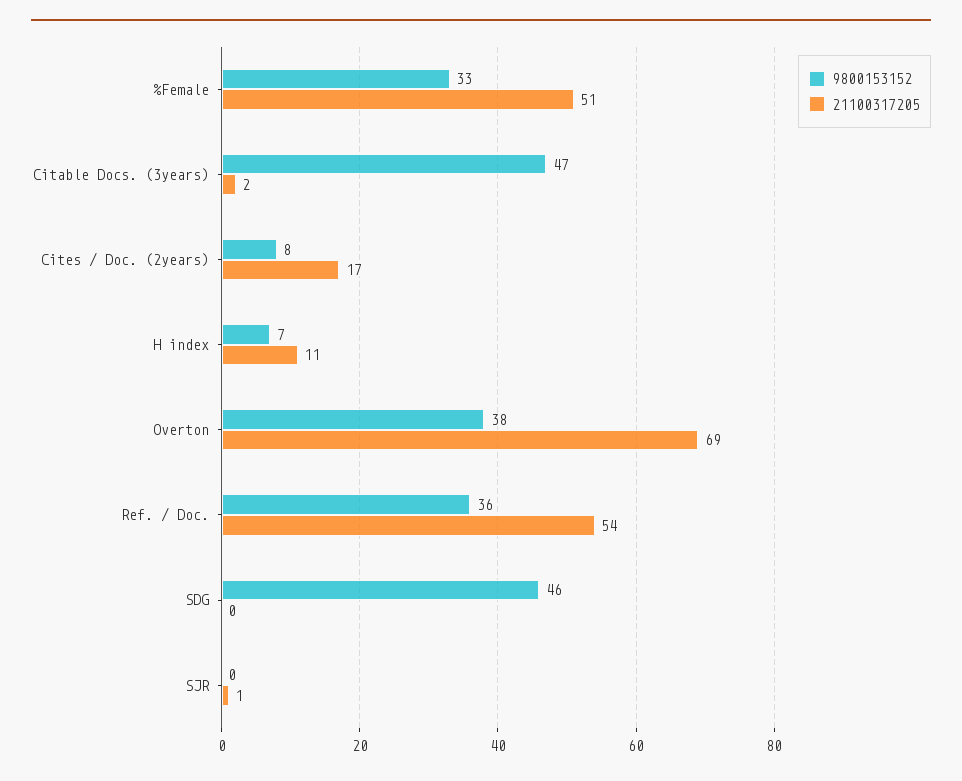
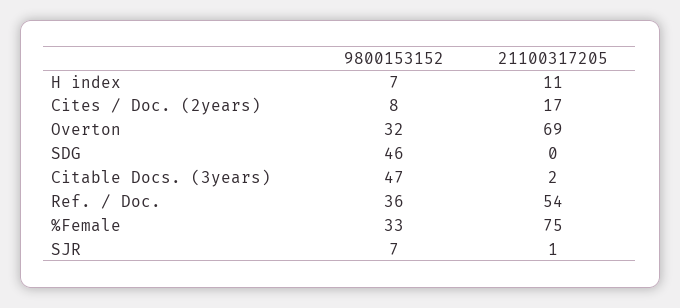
21100317205, %Female: 51 -> 75
9800153152, Overton: 38 -> 32
9800153152, SJR: 0 -> 7

